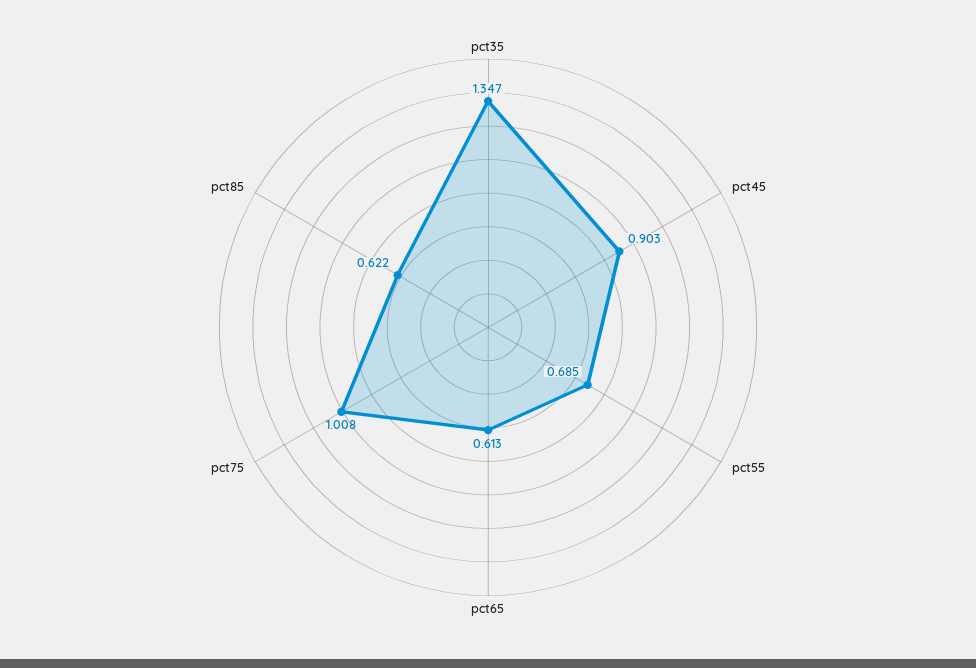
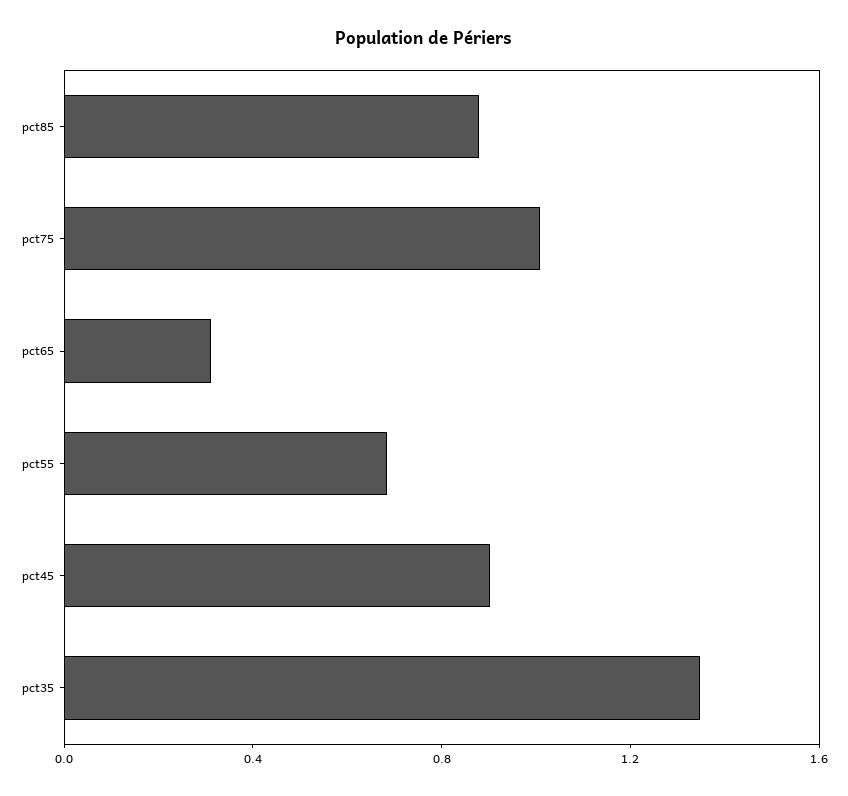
pct65: 0.613 -> 0.3
pct85: 0.622 -> 0.9

